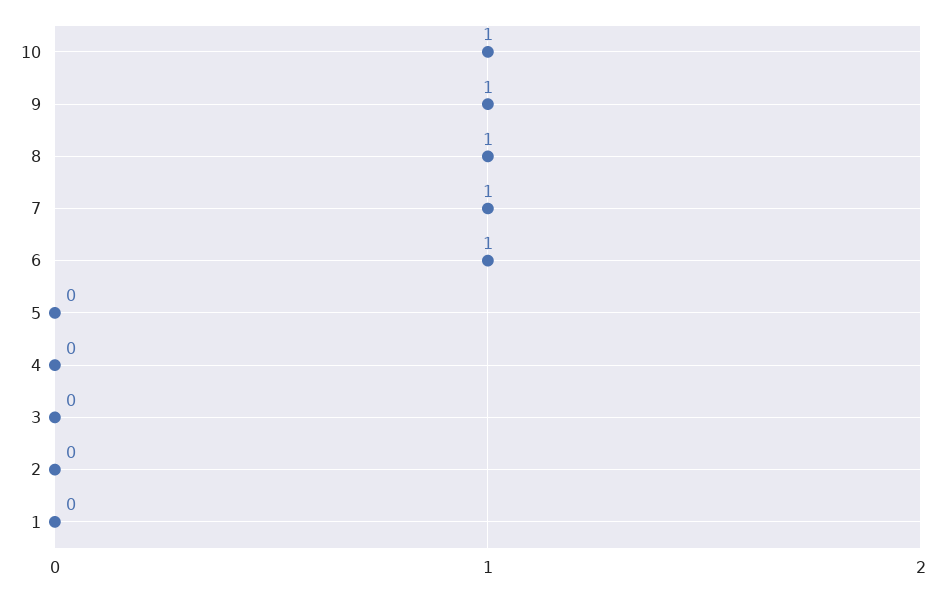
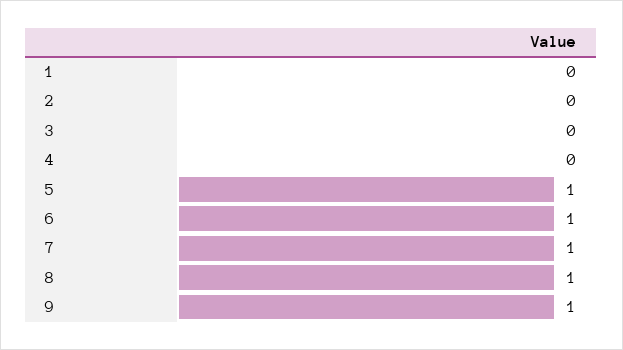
10: 1 -> none
5: 0 -> 1

